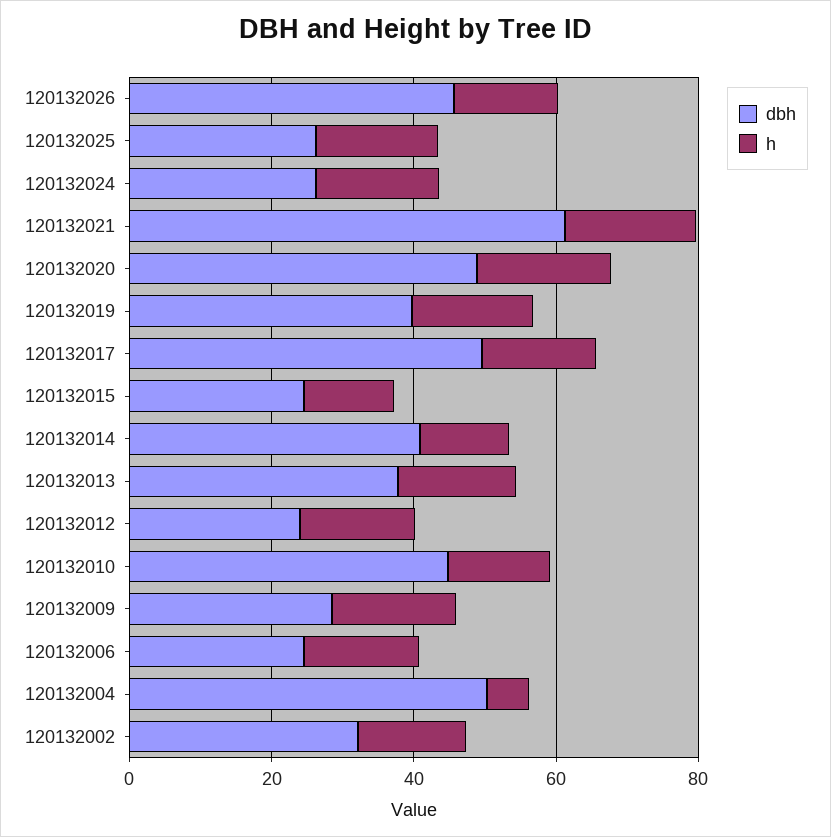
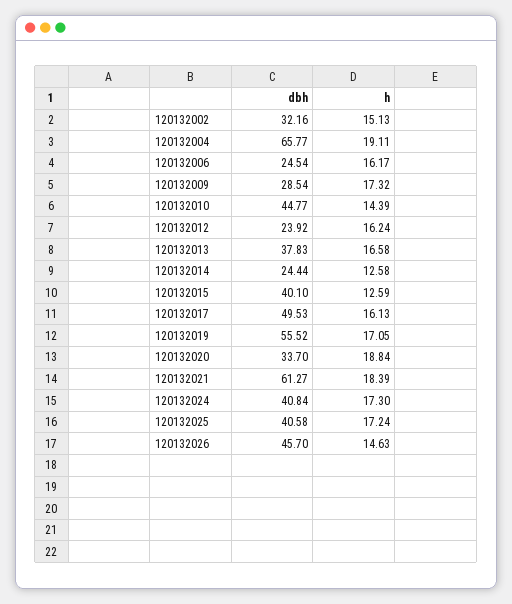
dbh, 120132025: 25 -> 40.58
dbh, 120132024: 25 -> 40.84
dbh, 120132020: 50 -> 33.7
dbh, 120132019: 40 -> 55.52
dbh, 120132015: 25 -> 40.1
dbh, 120132014: 40 -> 24.44
dbh, 120132004: 50 -> 65.77
h, 120132004: 5 -> 19.11

